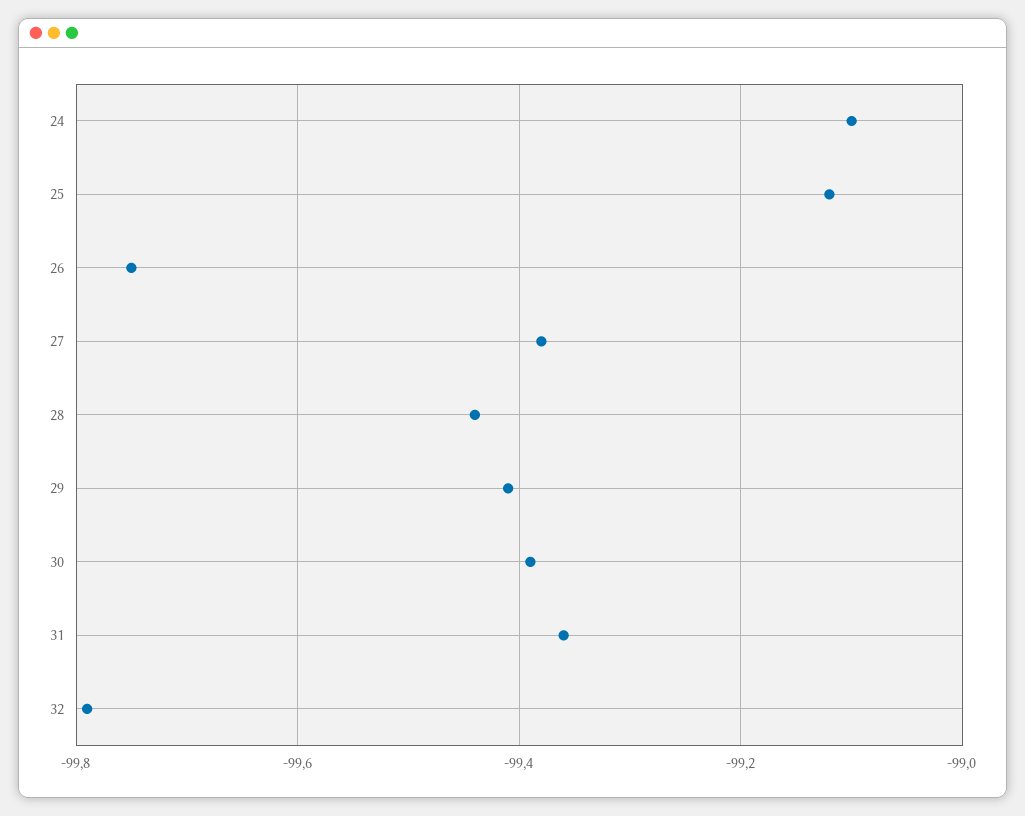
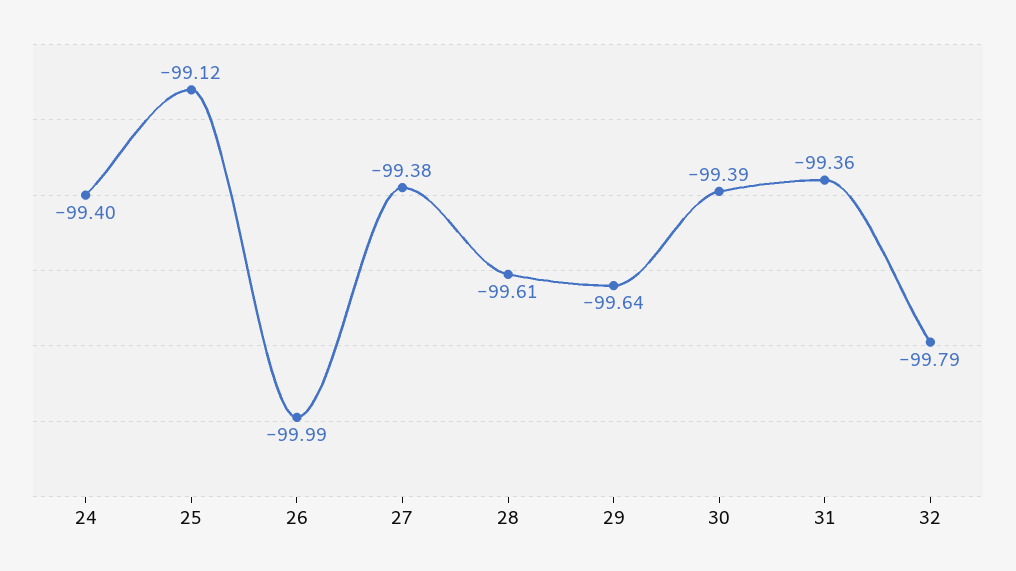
24: -99.1 -> -99.4
26: -99.75 -> -99.99
28: -99.45 -> -99.61
29: -99.4 -> -99.64

